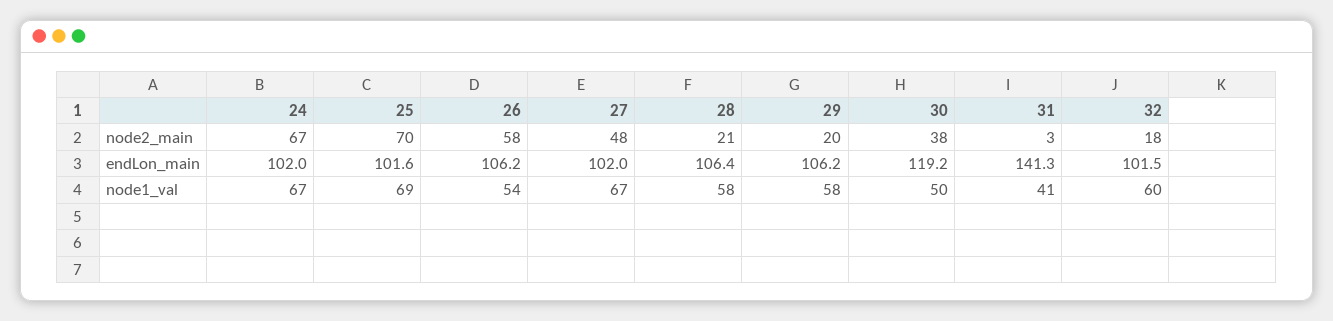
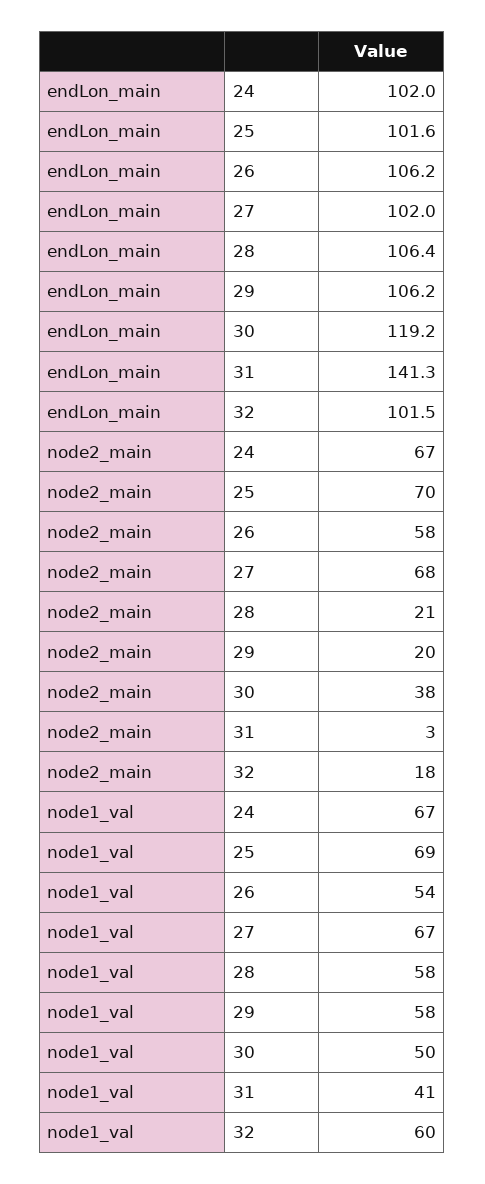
27, node2_main: 48 -> 68

